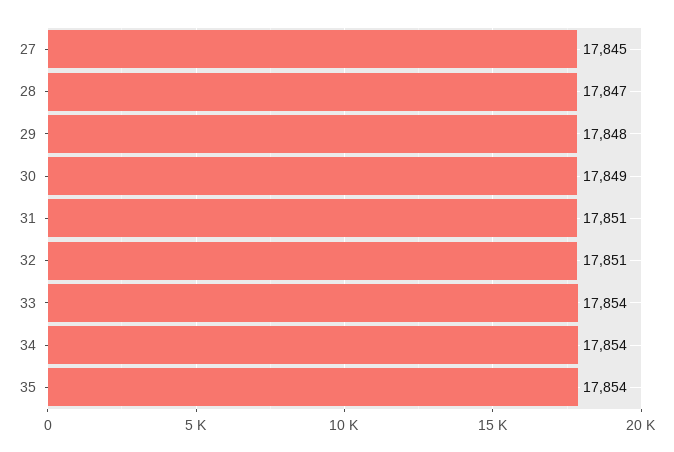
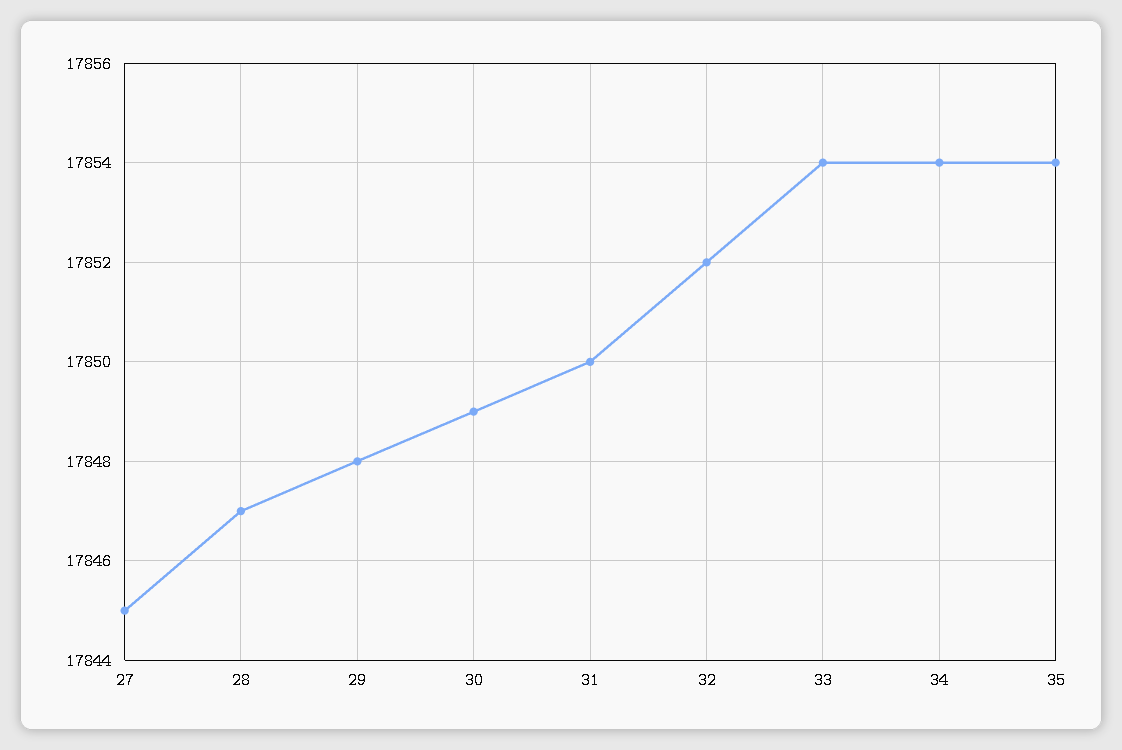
31: 17851 -> 17850
32: 17851 -> 17852

